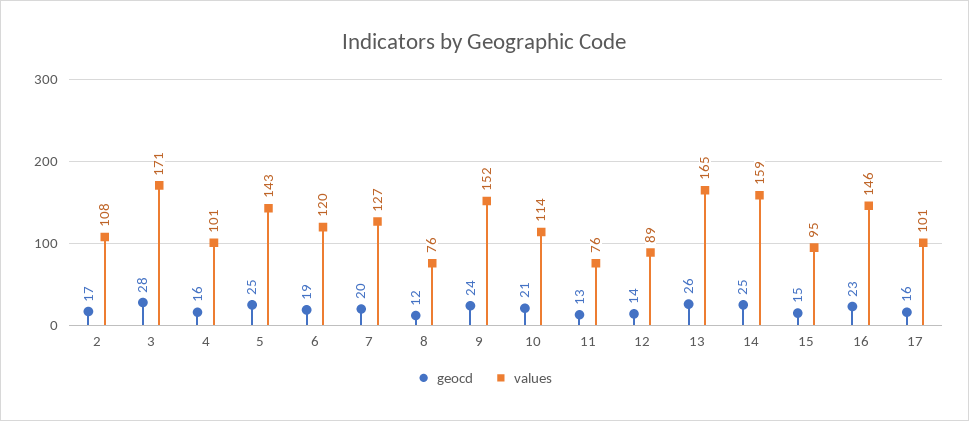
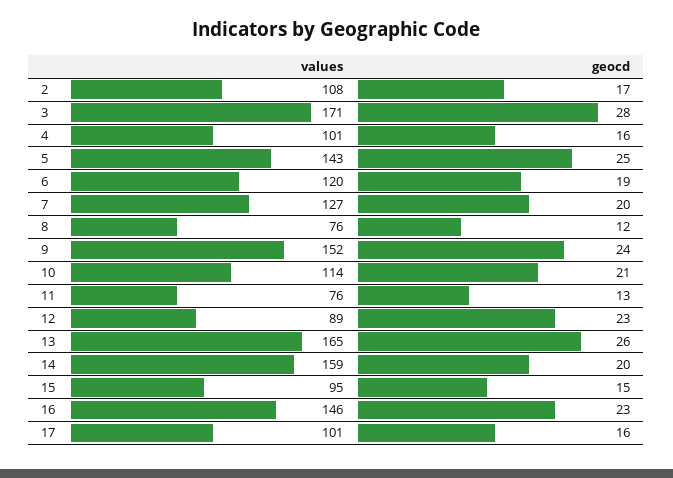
geocd, 12: 14 -> 23
geocd, 14: 25 -> 20

